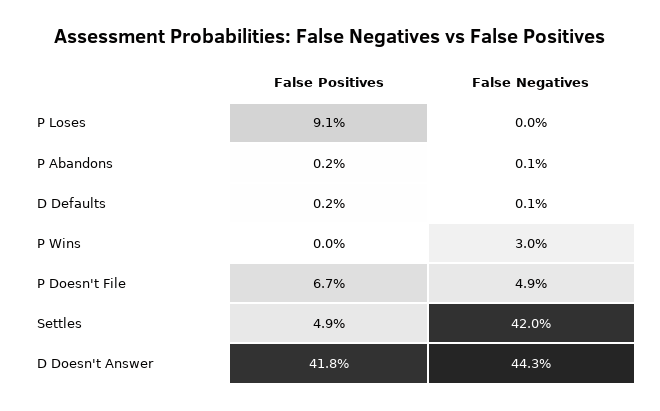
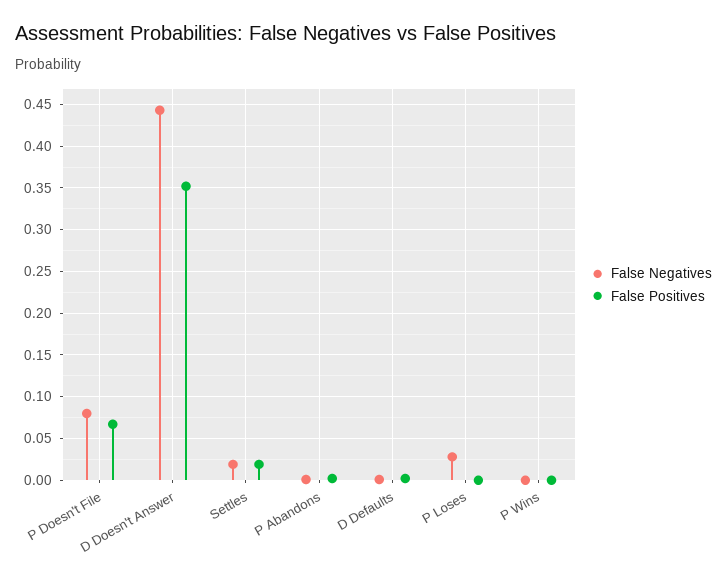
False Positives, P Loses: 0.091 -> 0
False Negatives, P Loses: 0 -> 0.03
False Negatives, P Wins: 0.03 -> 0
False Negatives, P Doesn't File: 0.049 -> 0.08
False Positives, Settles: 0.049 -> 0.02
False Negatives, Settles: 0.42 -> 0.02
False Positives, D Doesn't Answer: 0.418 -> 0.35

